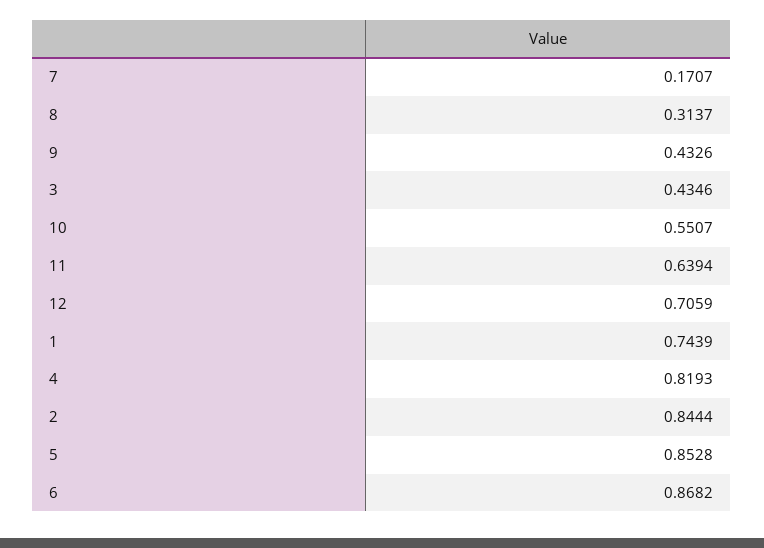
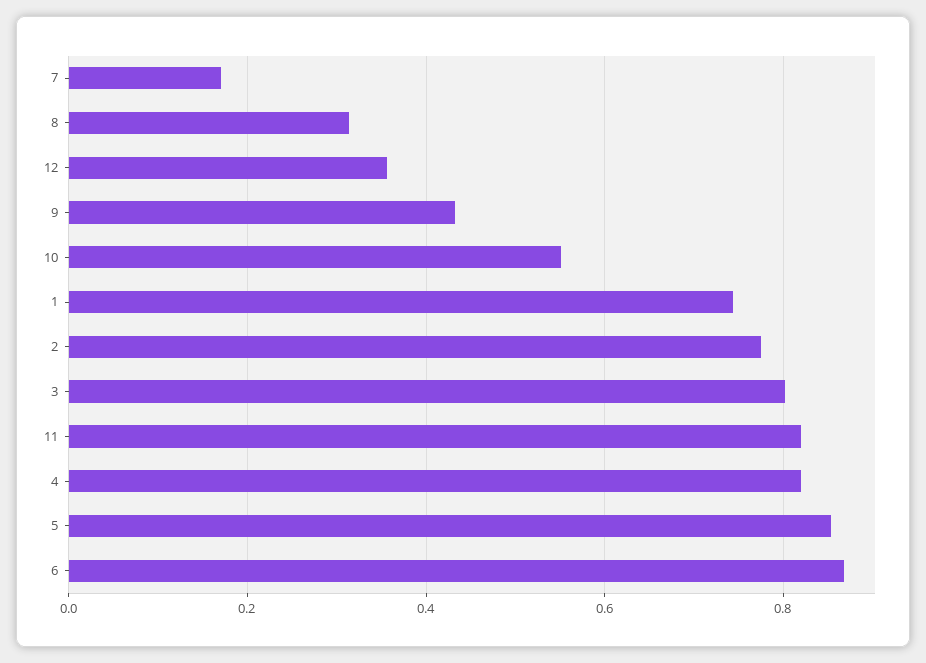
3: 0.4346 -> 0.8
11: 0.6394 -> 0.82
12: 0.7059 -> 0.36
2: 0.8444 -> 0.78

